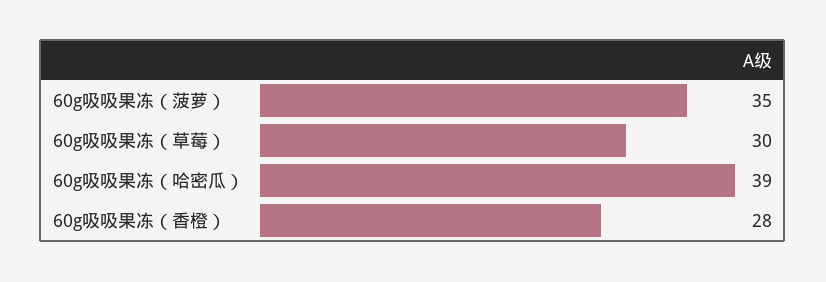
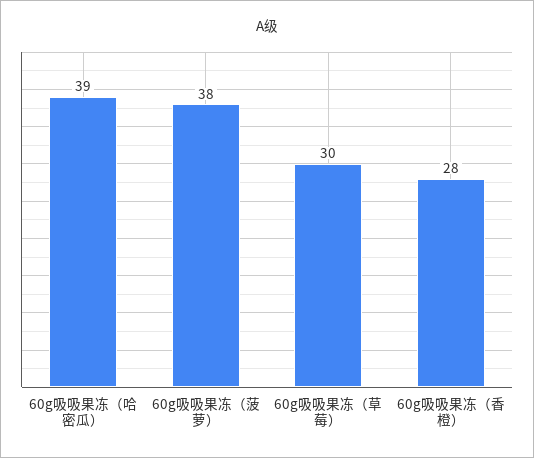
60g吸吸果冻（菠萝）: 35 -> 38

